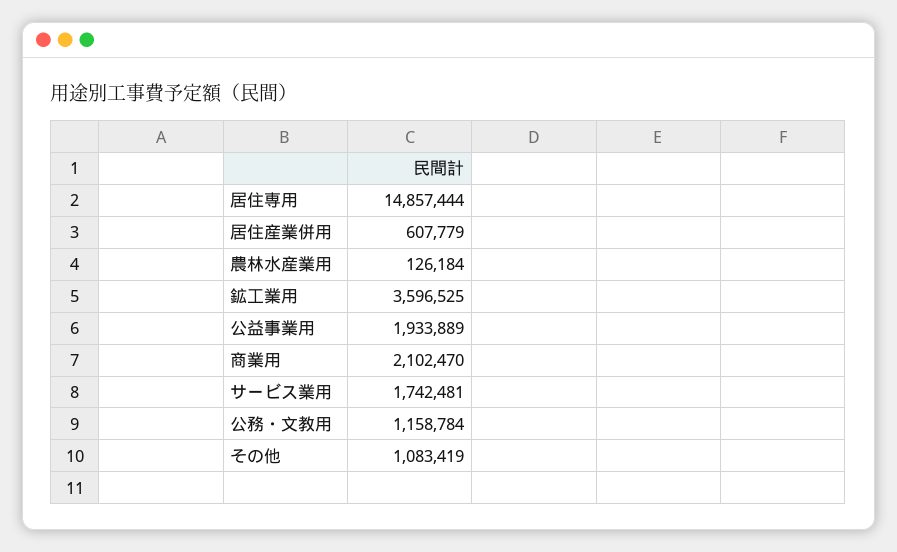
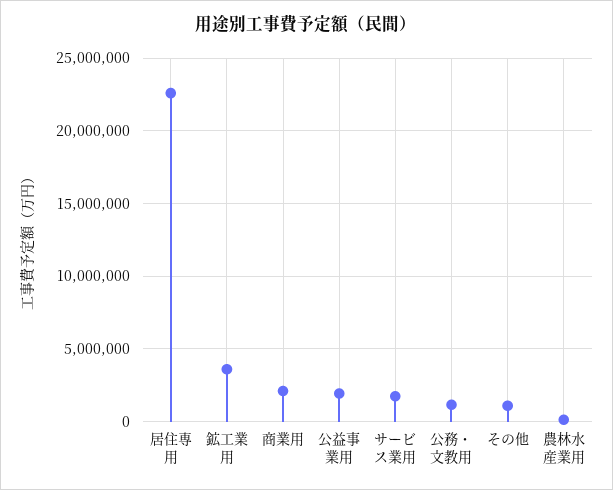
居住専用: 14857444 -> 22500000
居住産業併用: 607779 -> none

